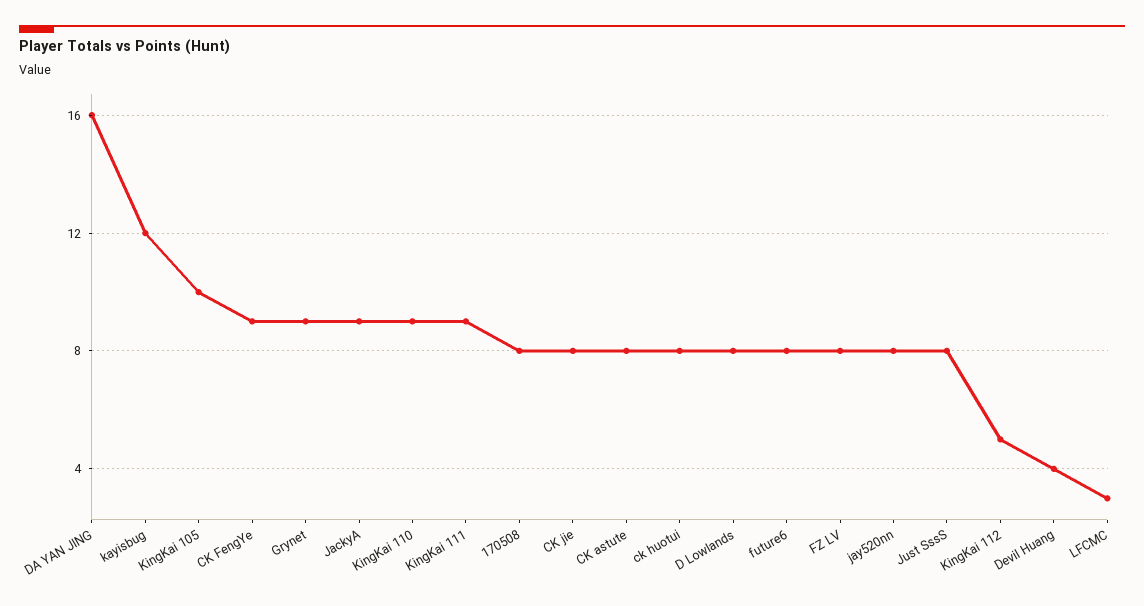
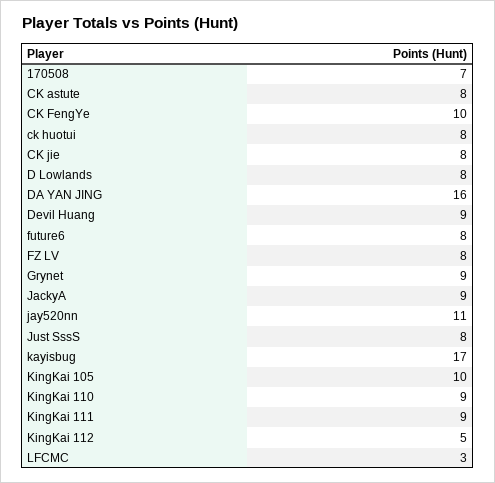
kayisbug: 12 -> 17
CK FengYe: 9 -> 10
170508: 8 -> 7
jay520nn: 8 -> 11
Devil Huang: 4 -> 9

